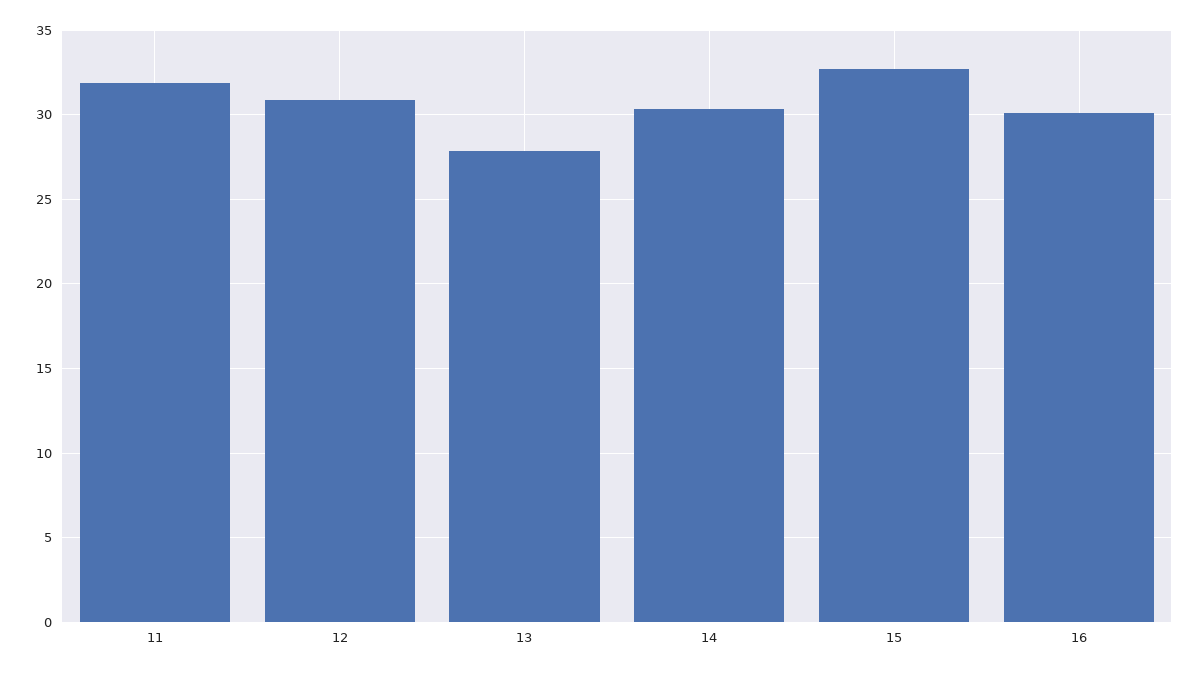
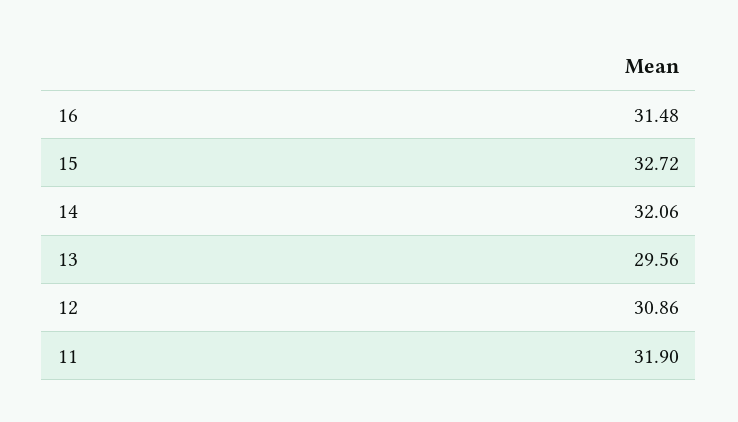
13: 28 -> 29.56
14: 30.5 -> 32.06
16: 30 -> 31.48

